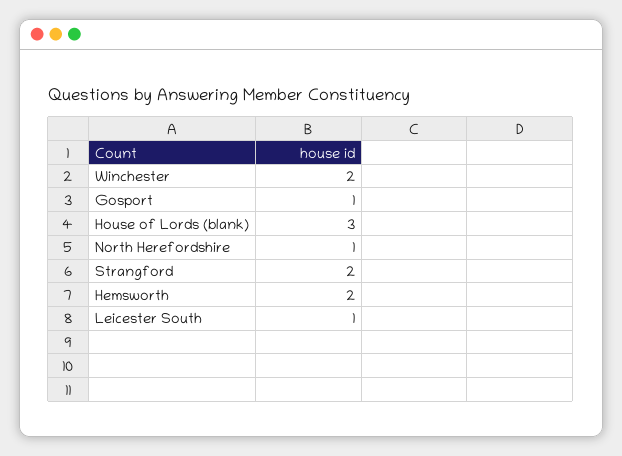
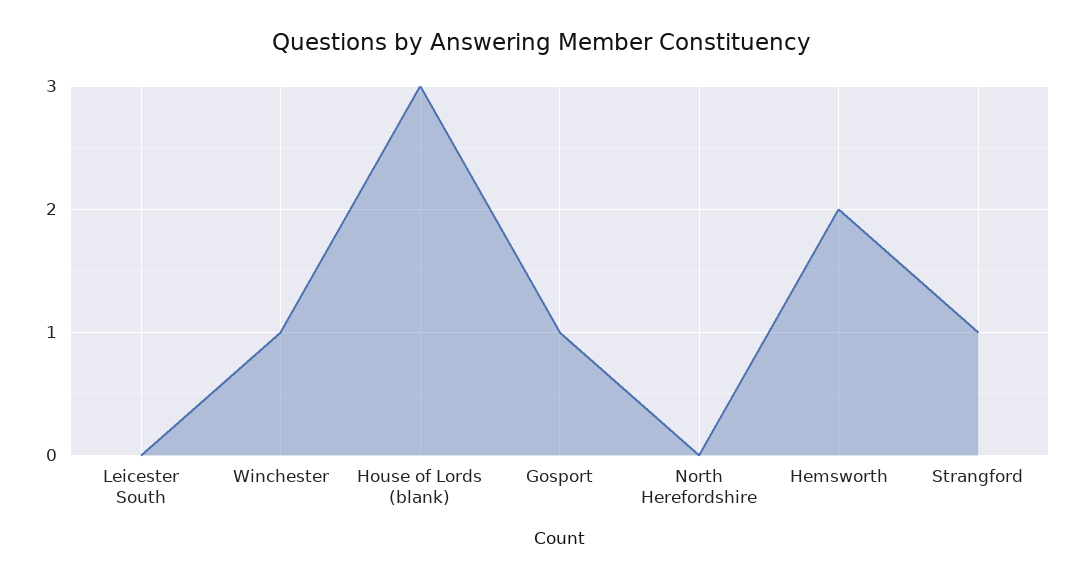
Winchester: 2 -> 1
North Herefordshire: 1 -> 0
Strangford: 2 -> 1
Leicester South: 1 -> 0

